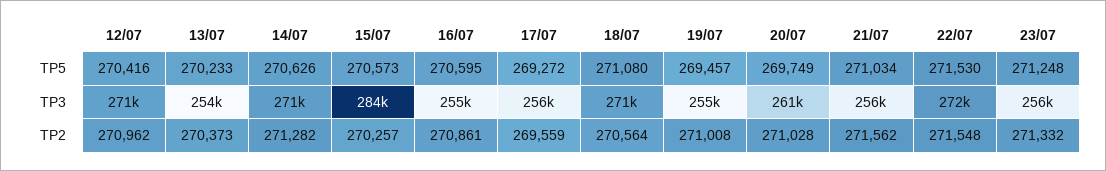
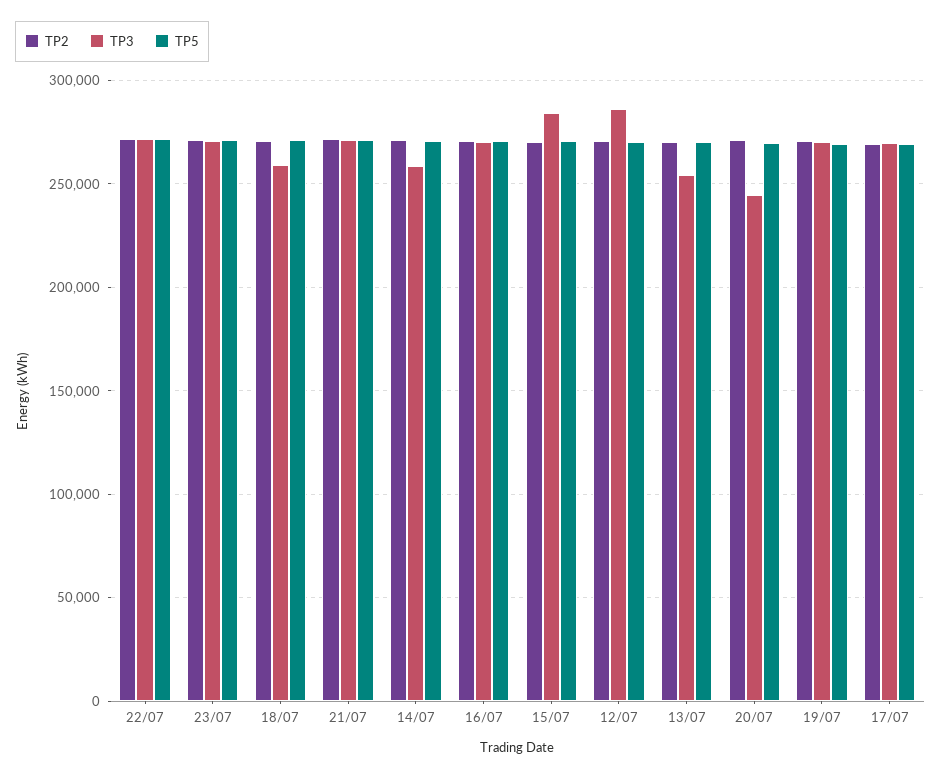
TP3, 12/07: 271000 -> 285000
TP3, 14/07: 271000 -> 260000
TP3, 16/07: 255000 -> 270000
TP3, 17/07: 256000 -> 270000
TP3, 18/07: 271000 -> 260000
TP3, 19/07: 255000 -> 270000
TP3, 20/07: 261000 -> 245000
TP3, 21/07: 256000 -> 270000
TP3, 23/07: 256000 -> 270000

